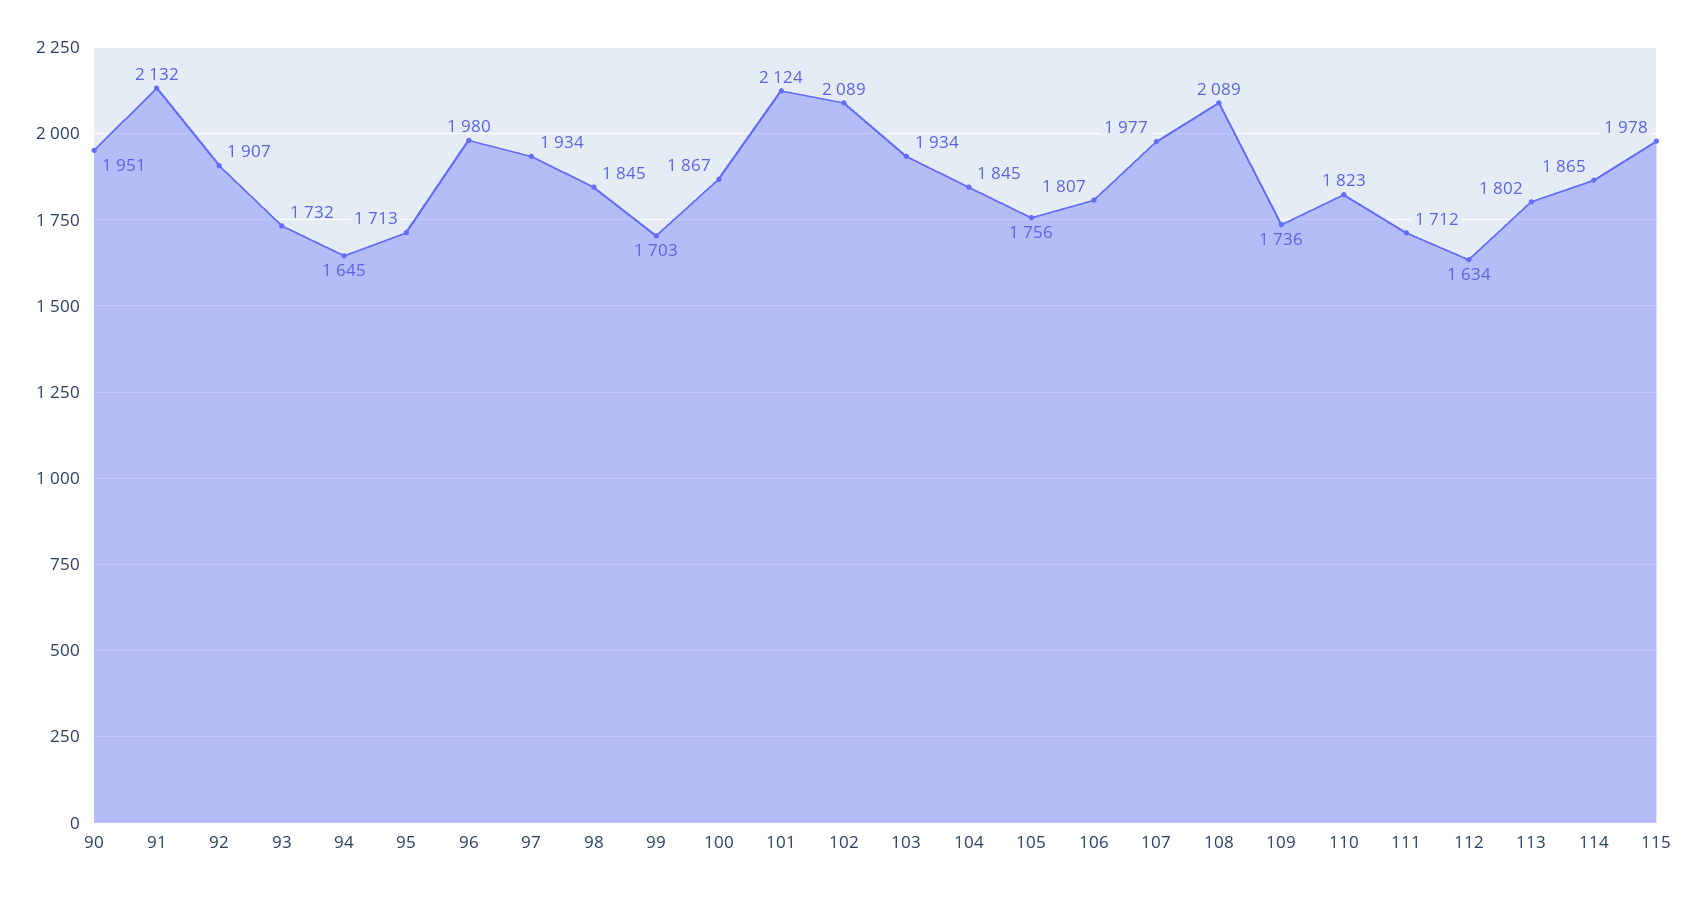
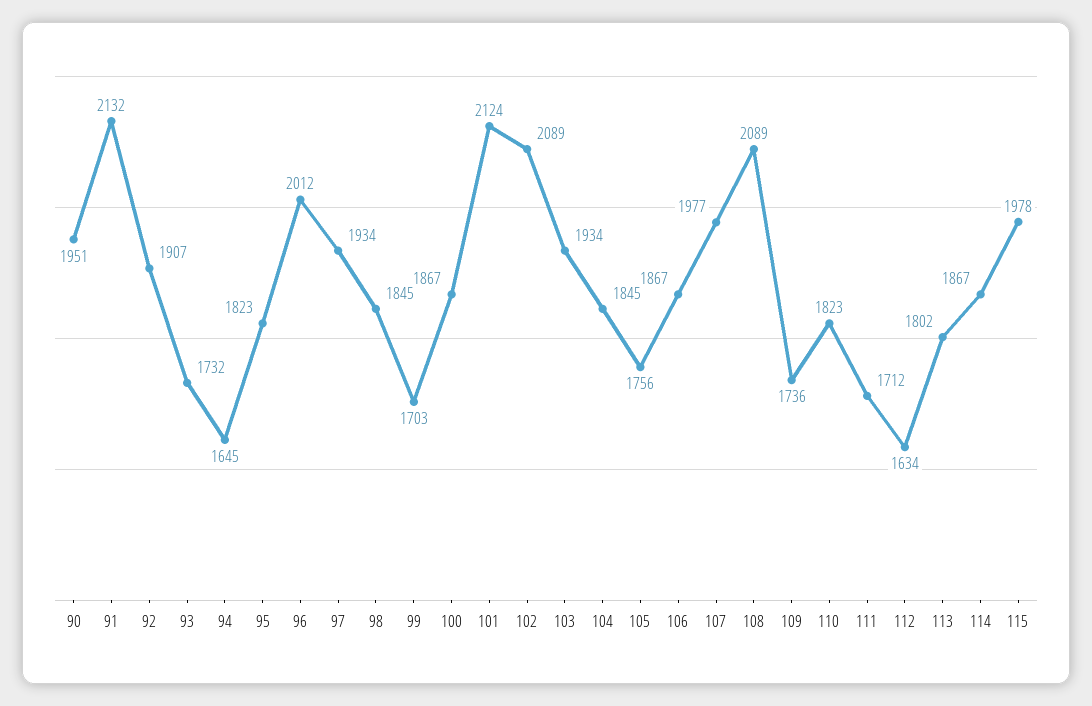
95: 1713 -> 1823
96: 1980 -> 2012
106: 1807 -> 1867
114: 1865 -> 1867

